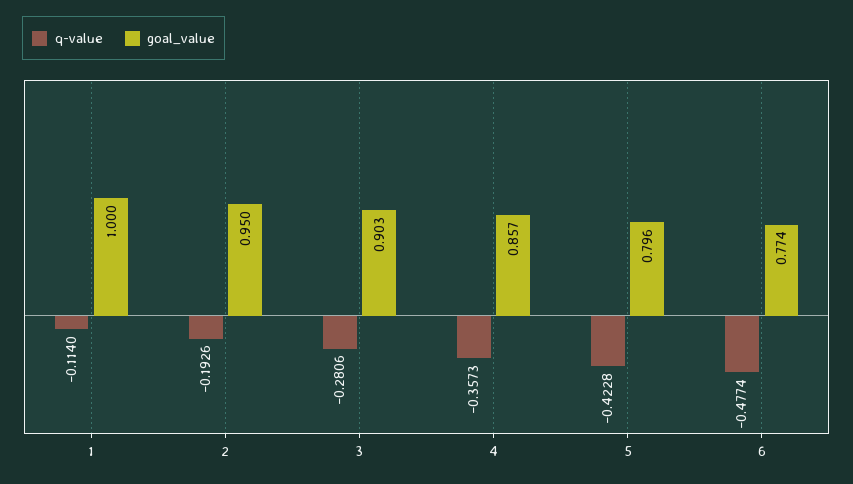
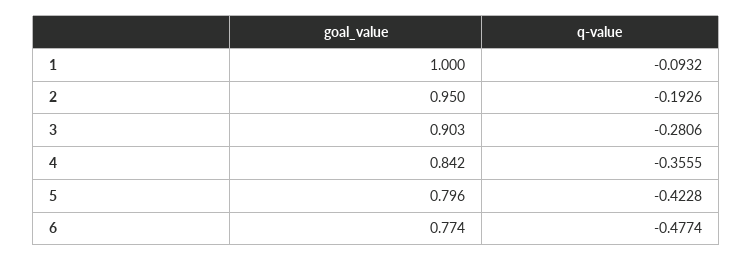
q-value, 1: -0.114 -> -0.0932
q-value, 4: -0.3573 -> -0.3555
goal_value, 4: 0.857 -> 0.842

